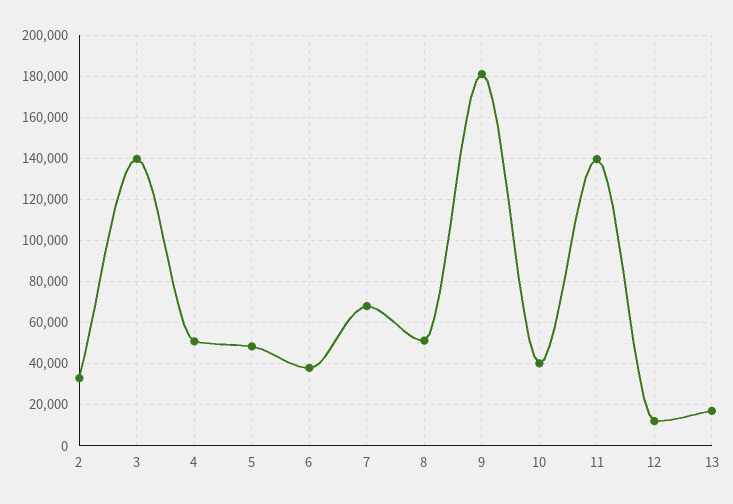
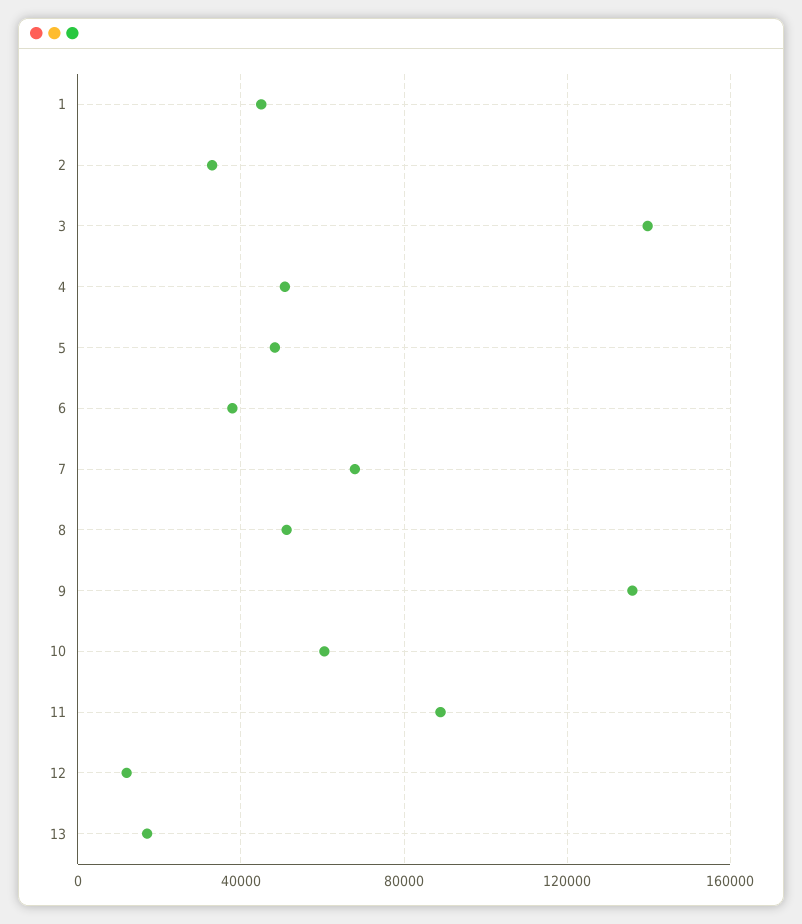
9: 180000 -> 135000
10: 40000 -> 60000
11: 140000 -> 90000
1: none -> 45000

